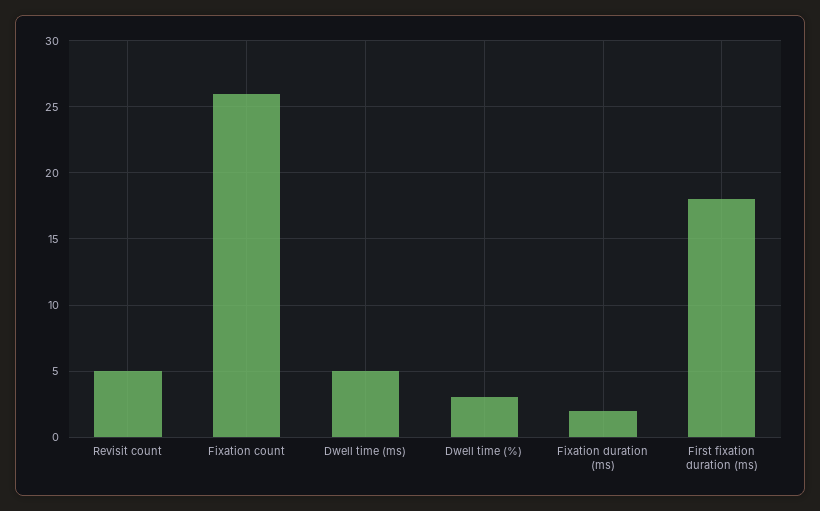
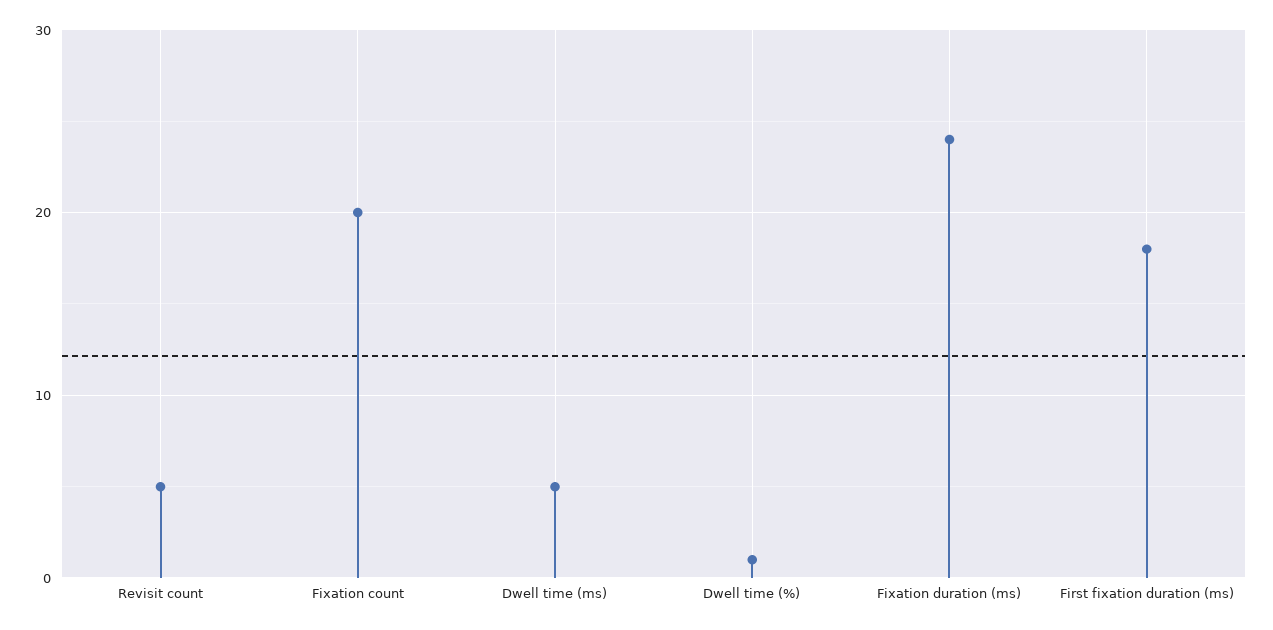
Fixation count: 26 -> 20
Dwell time (%): 3 -> 1
Fixation duration (ms): 2 -> 24

